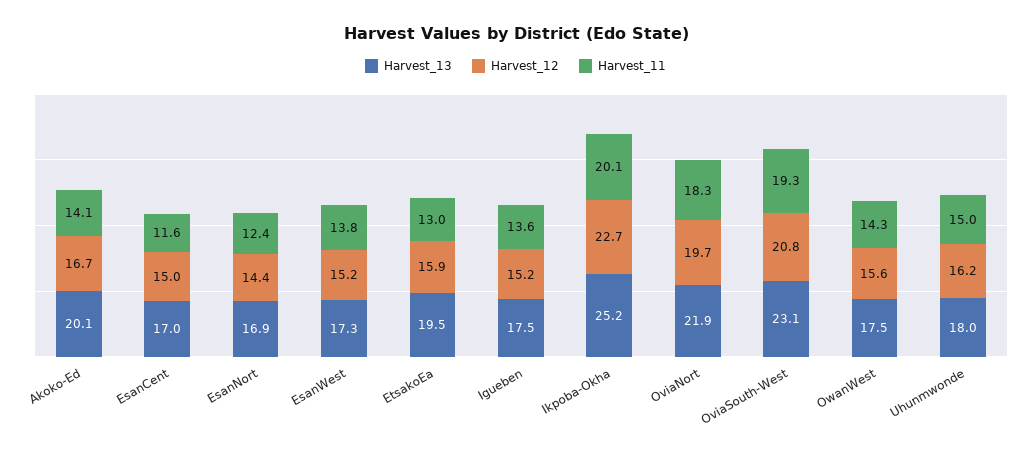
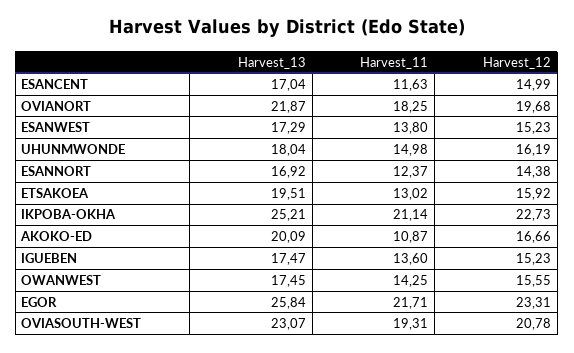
Harvest_11, Akoko-Ed: 14.1 -> 10.87
Harvest_11, Ikpoba-Okha: 20.1 -> 21.14
Harvest_13, EGOR: none -> 25.84
Harvest_11, EGOR: none -> 21.71
Harvest_12, EGOR: none -> 23.31

